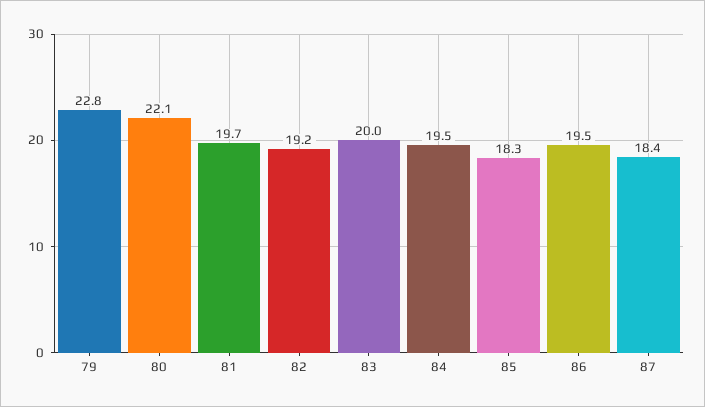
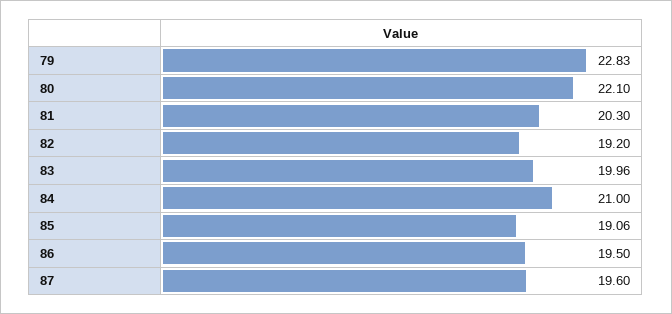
81: 19.7 -> 20.3
84: 19.5 -> 21
85: 18.3 -> 19.06
87: 18.4 -> 19.6

